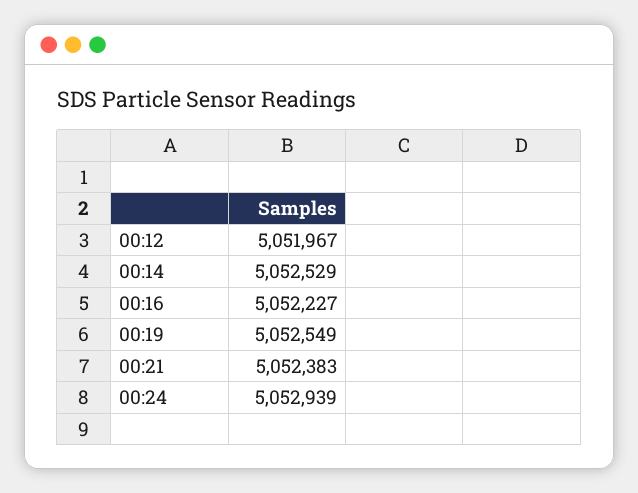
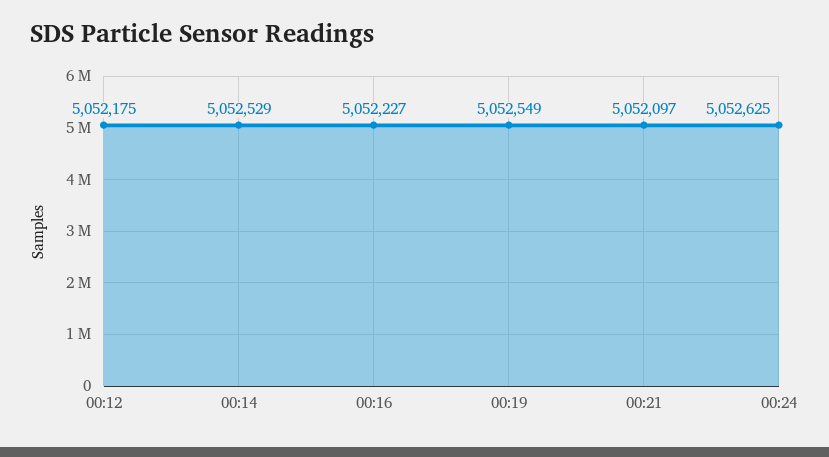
00:12: 5051967 -> 5052175
00:21: 5052383 -> 5052097
00:24: 5052939 -> 5052625

